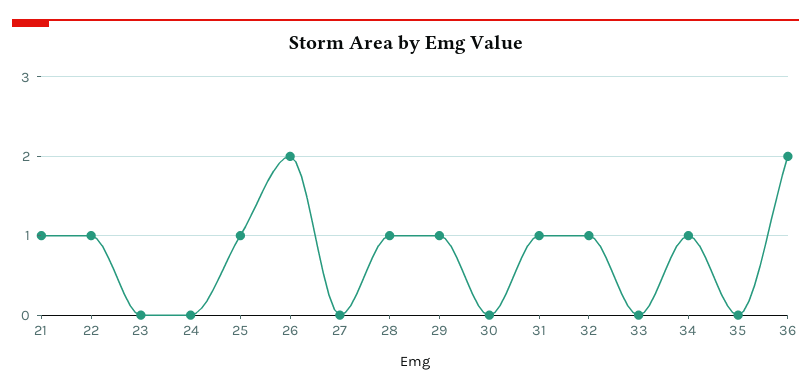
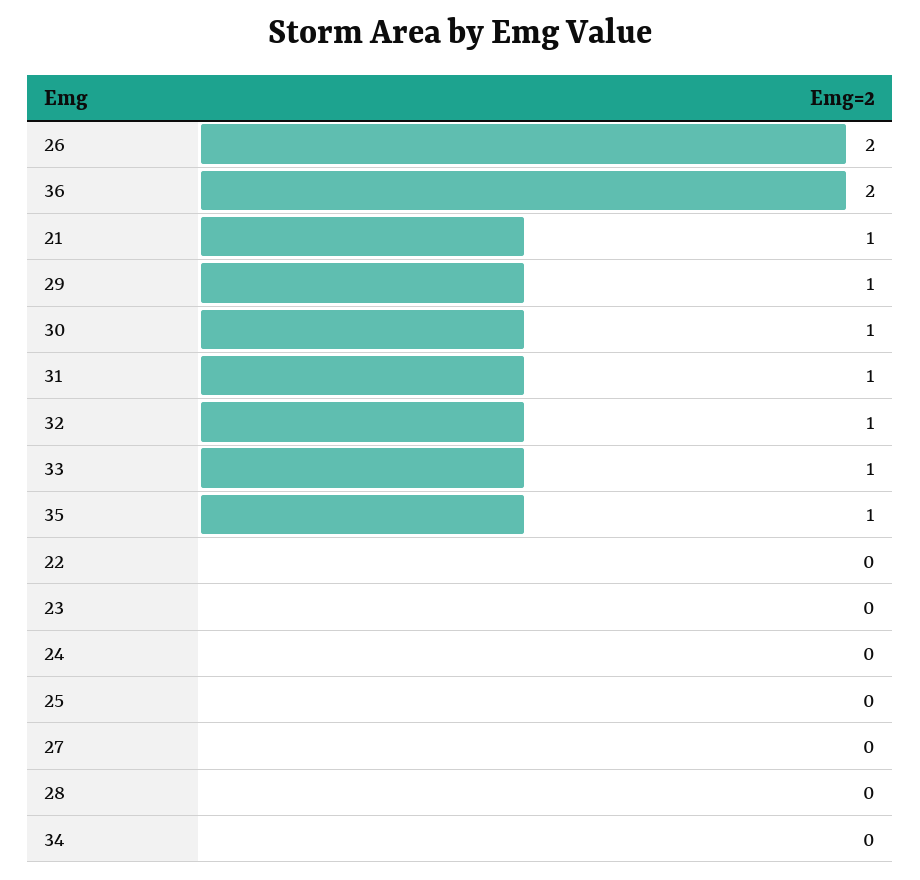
22: 1 -> 0
25: 1 -> 0
28: 1 -> 0
30: 0 -> 1
33: 0 -> 1
34: 1 -> 0
35: 0 -> 1

